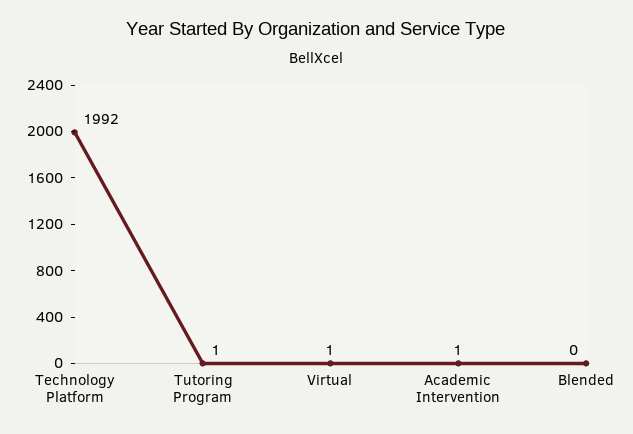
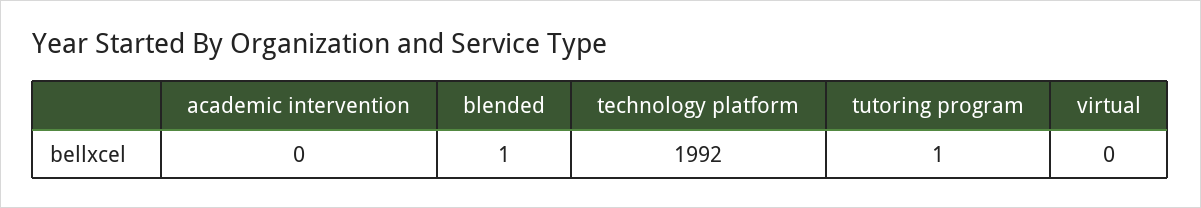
Virtual: 1 -> 0
Academic Intervention: 1 -> 0
Blended: 0 -> 1

